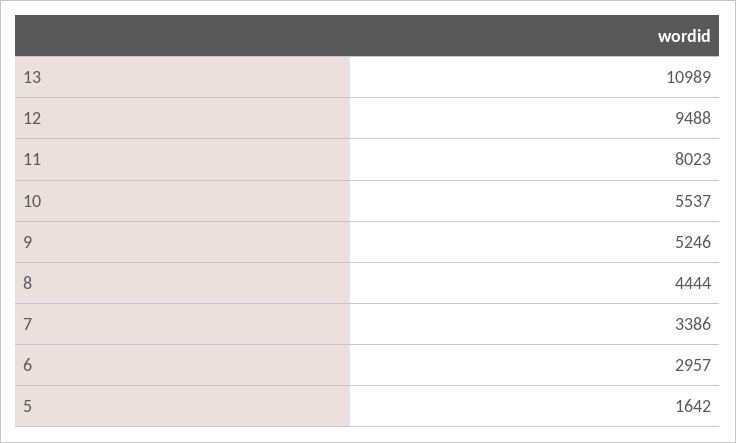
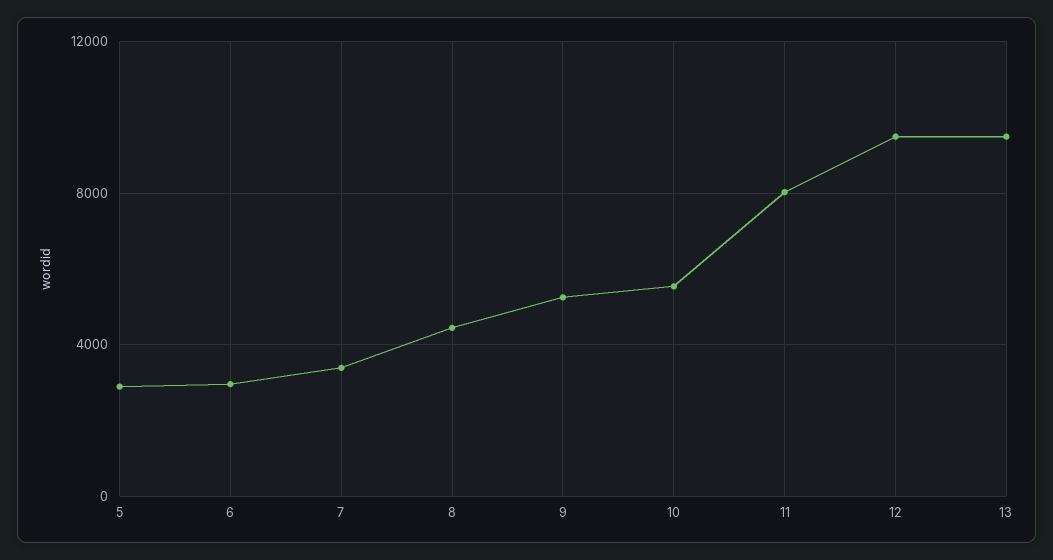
13: 10989 -> 9500
5: 1642 -> 3000

